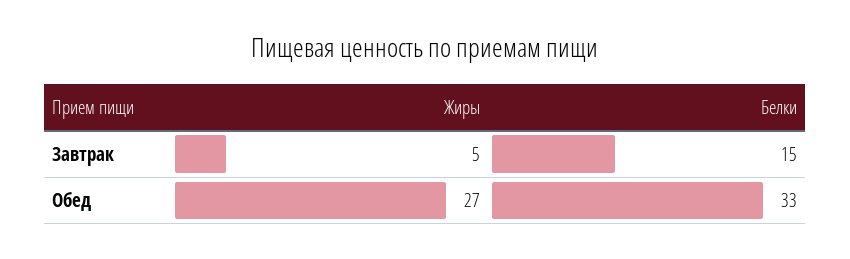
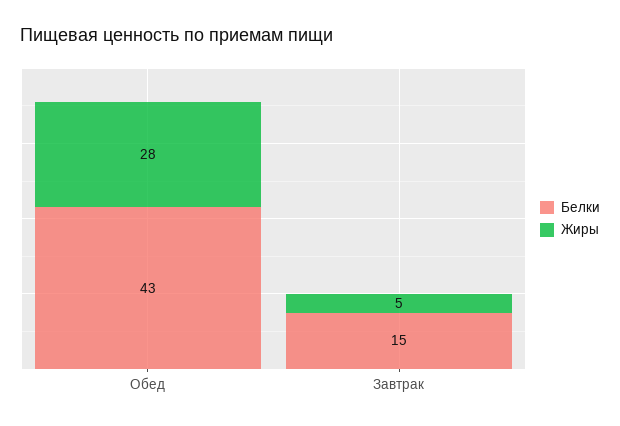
Жиры, Обед: 27 -> 28
Белки, Обед: 33 -> 43

